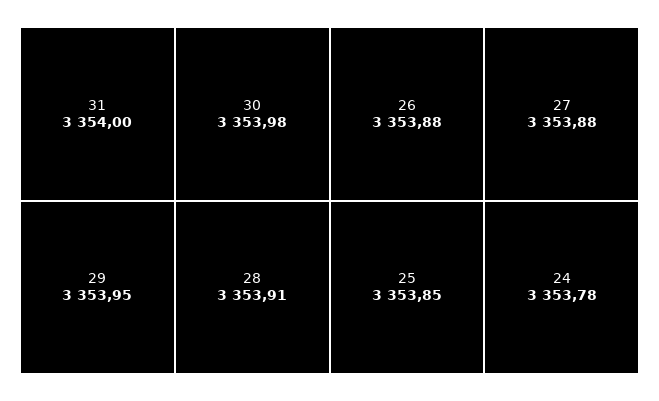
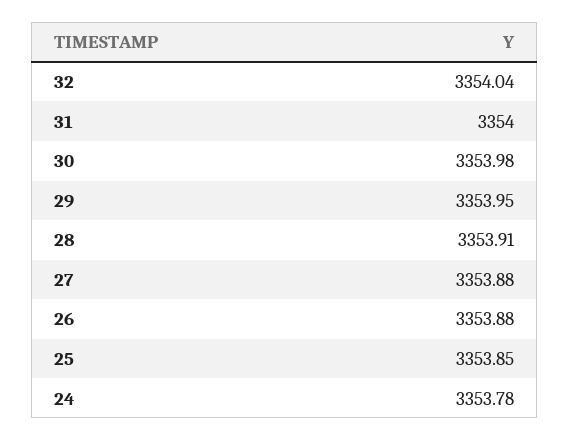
32: none -> 3354.04

